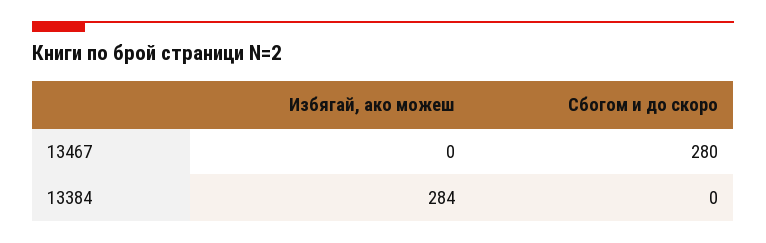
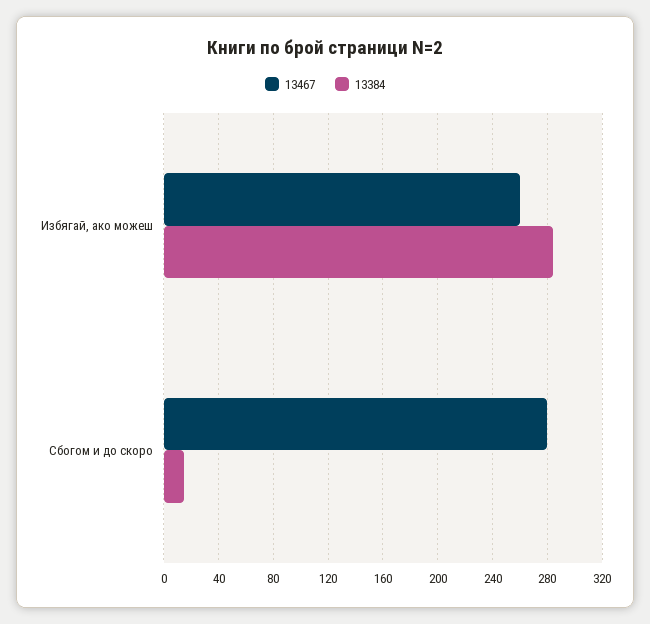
13467, Избягай, ако можеш: 0 -> 260
13384, Сбогом и до скоро: 0 -> 15

